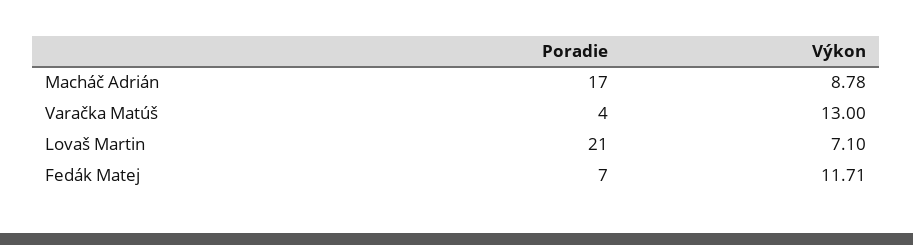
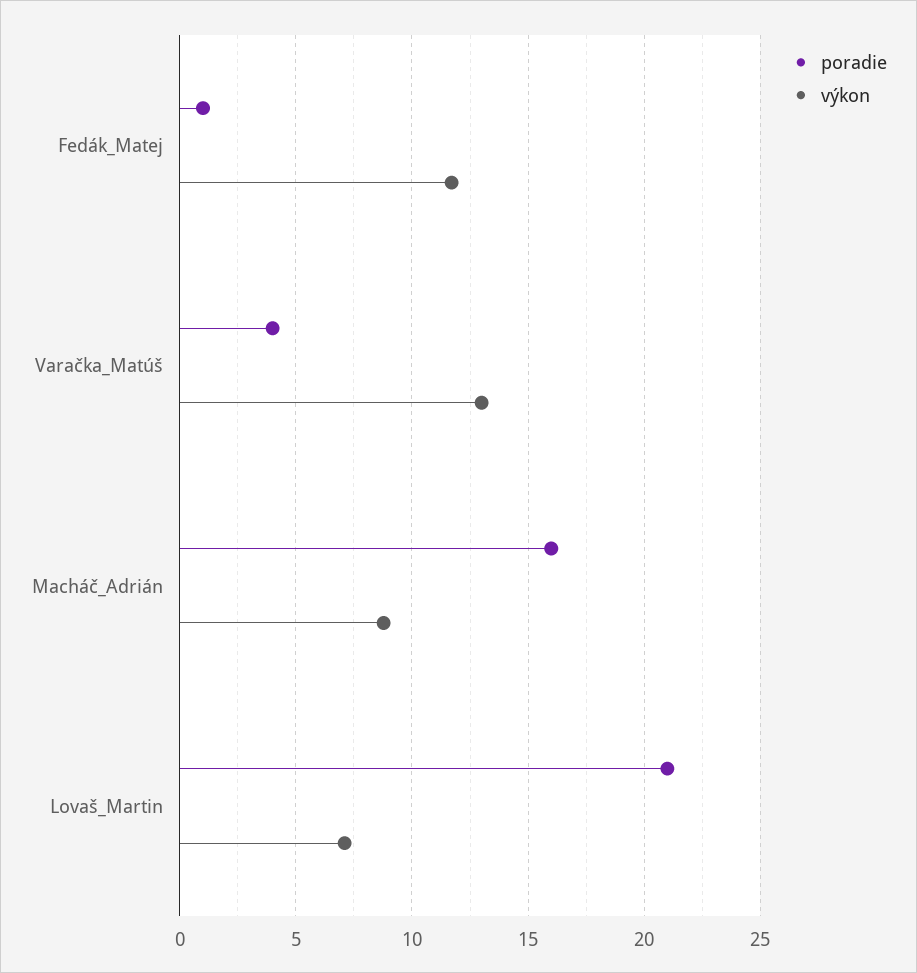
Poradie, Macháč Adrián: 17 -> 16
Poradie, Fedák Matej: 7 -> 1

